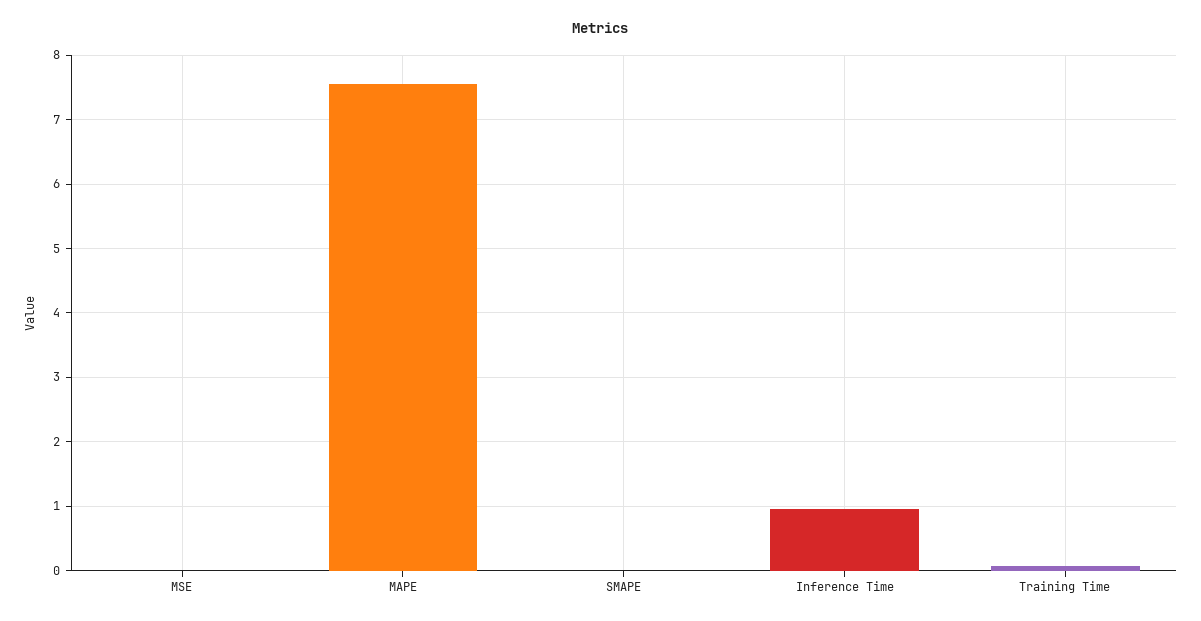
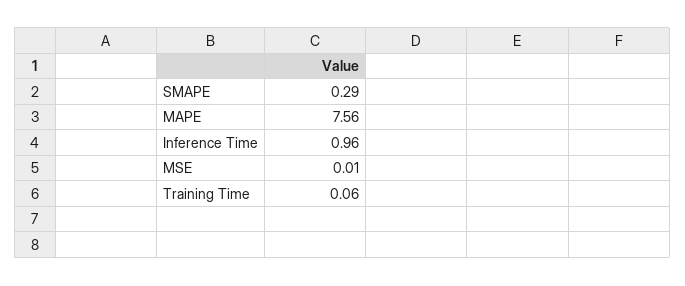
SMAPE: 0 -> 0.29

